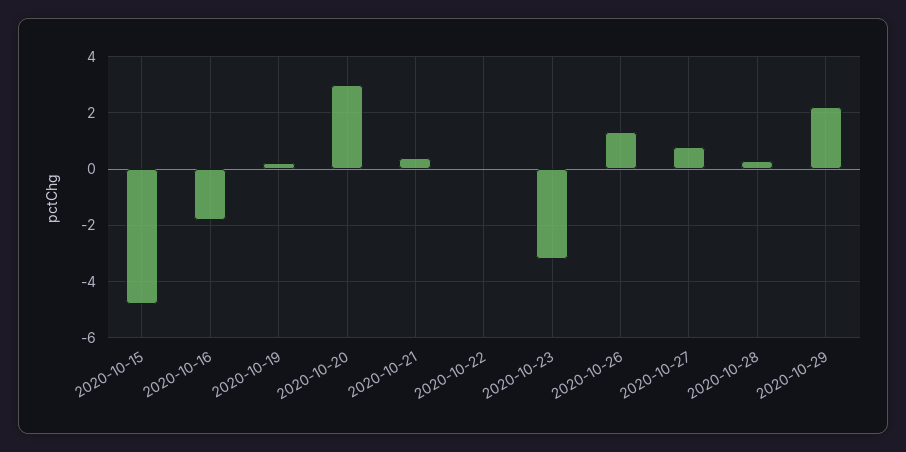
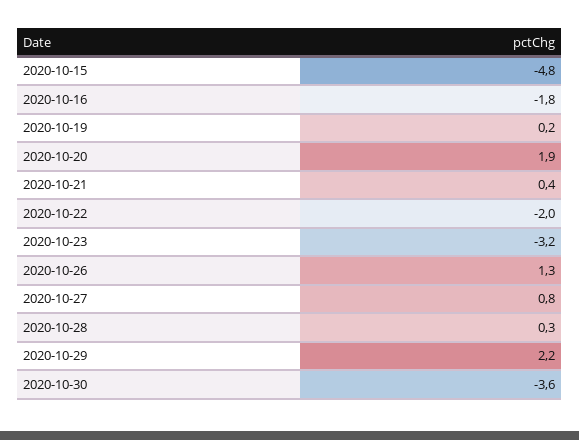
2020-10-20: 3 -> 1.9
2020-10-22: 0 -> -2
2020-10-30: none -> -3.6

